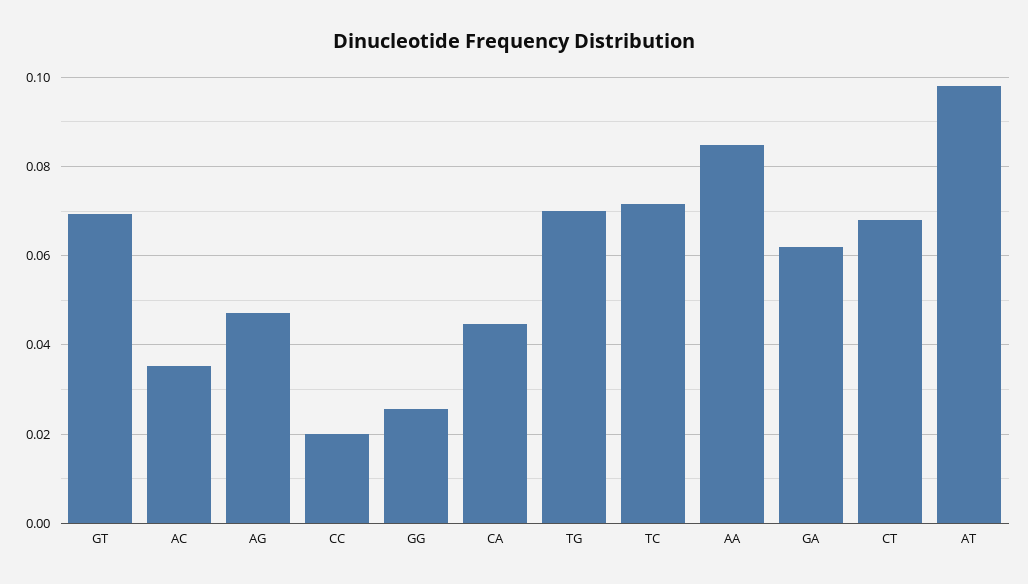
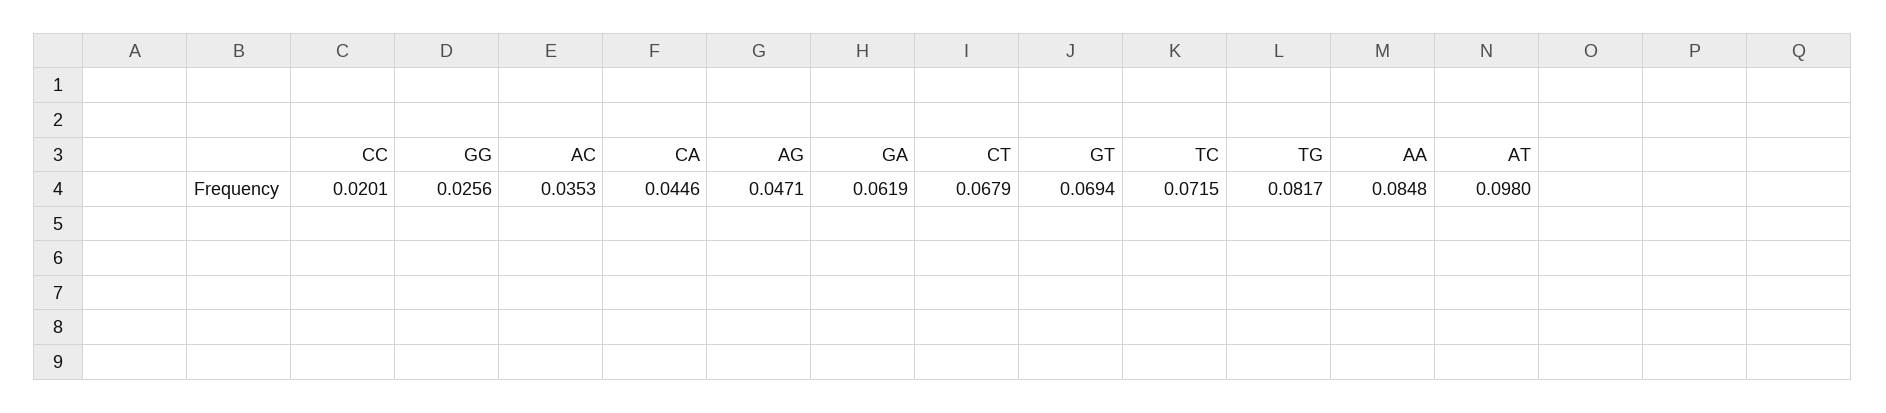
TG: 0.07 -> 0.0817

